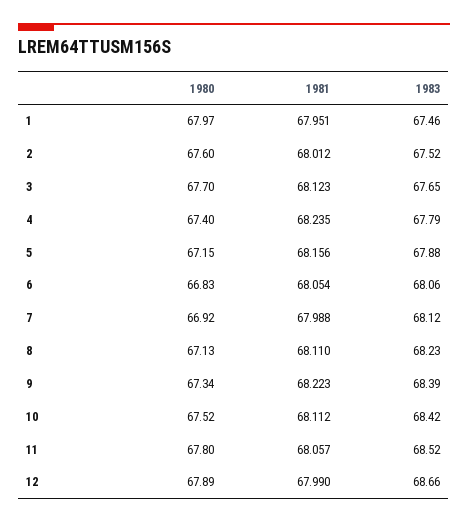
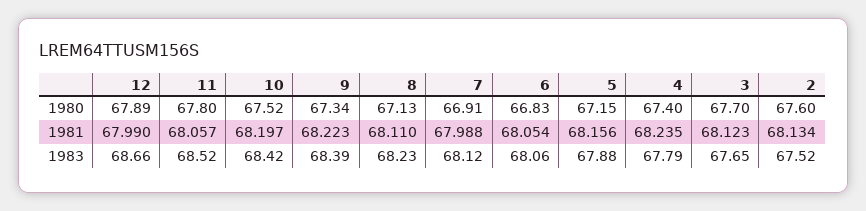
1980, 1: 67.97 -> none
1981, 1: 67.951 -> none
1983, 1: 67.46 -> none
1981, 2: 68.012 -> 68.134
1980, 7: 66.92 -> 66.91
1981, 10: 68.112 -> 68.197

